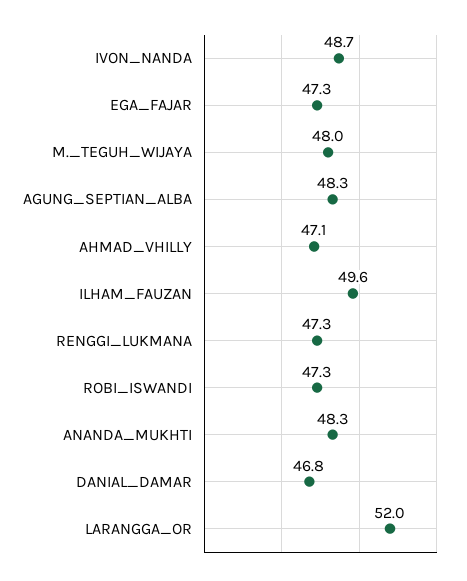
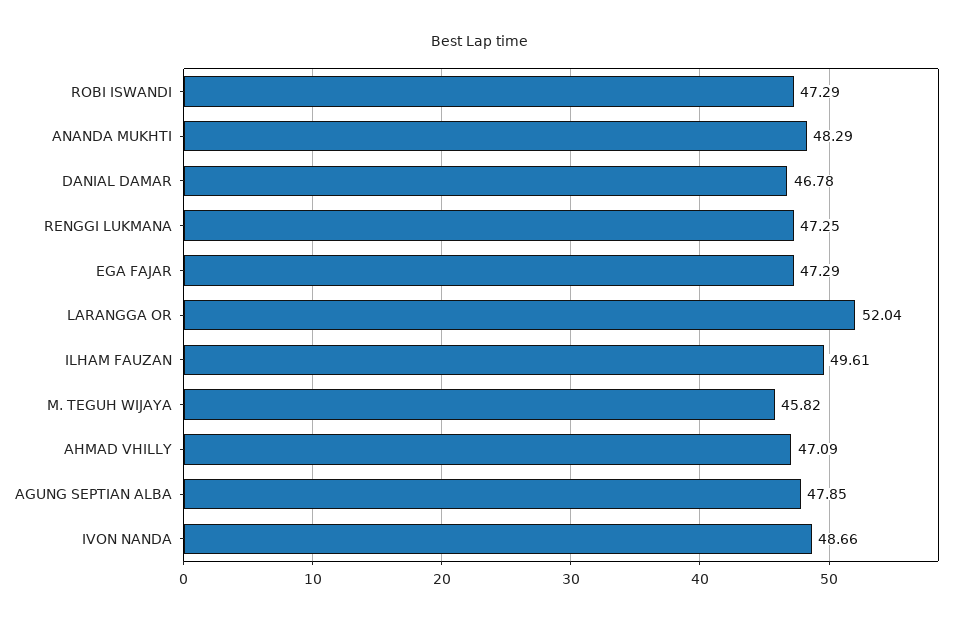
M._TEGUH_WIJAYA: 48 -> 45.82
AGUNG_SEPTIAN_ALBA: 48.3 -> 47.85

